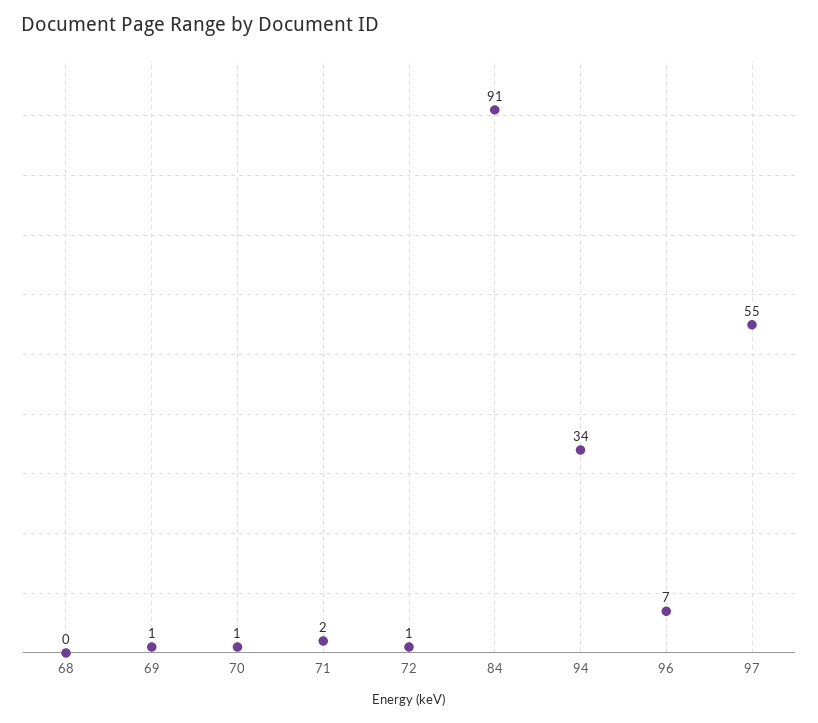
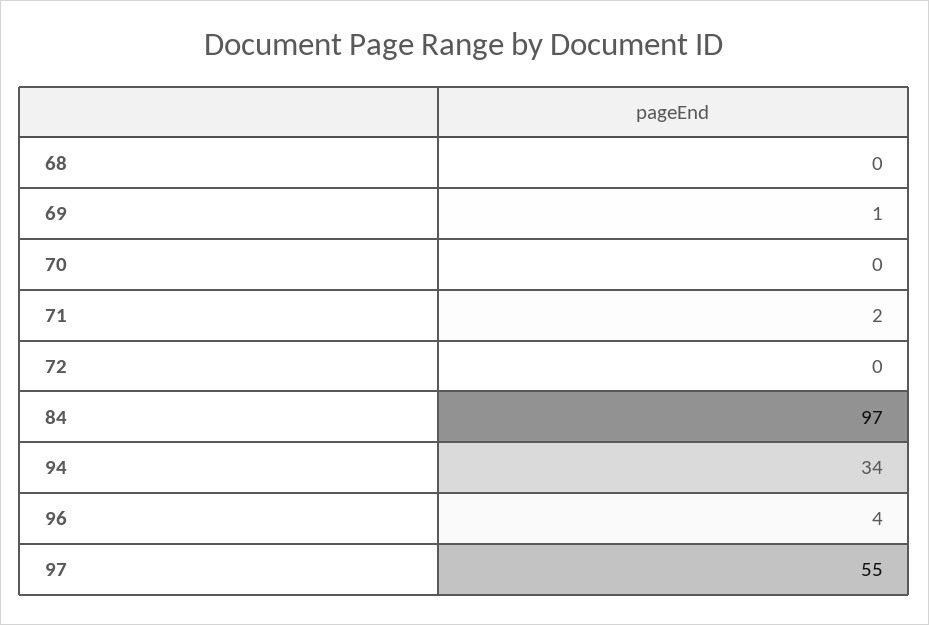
70: 1 -> 0
72: 1 -> 0
84: 91 -> 97
96: 7 -> 4

